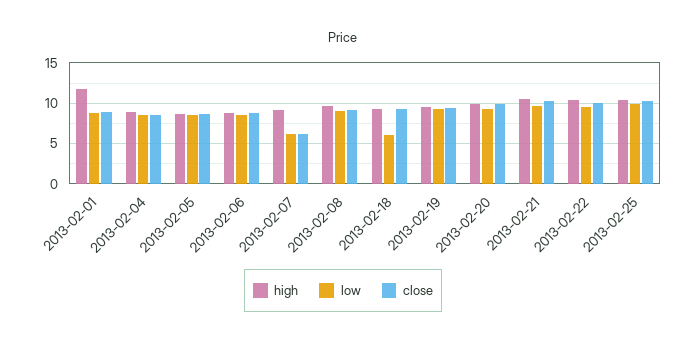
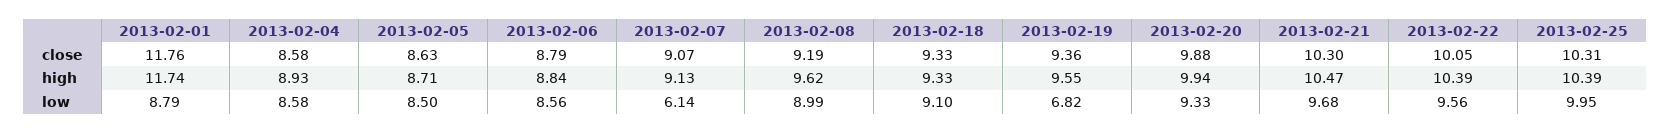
close, 2013-02-01: 9 -> 11.76
close, 2013-02-07: 6 -> 9.07
low, 2013-02-18: 6 -> 9.1
low, 2013-02-19: 9 -> 6.82

